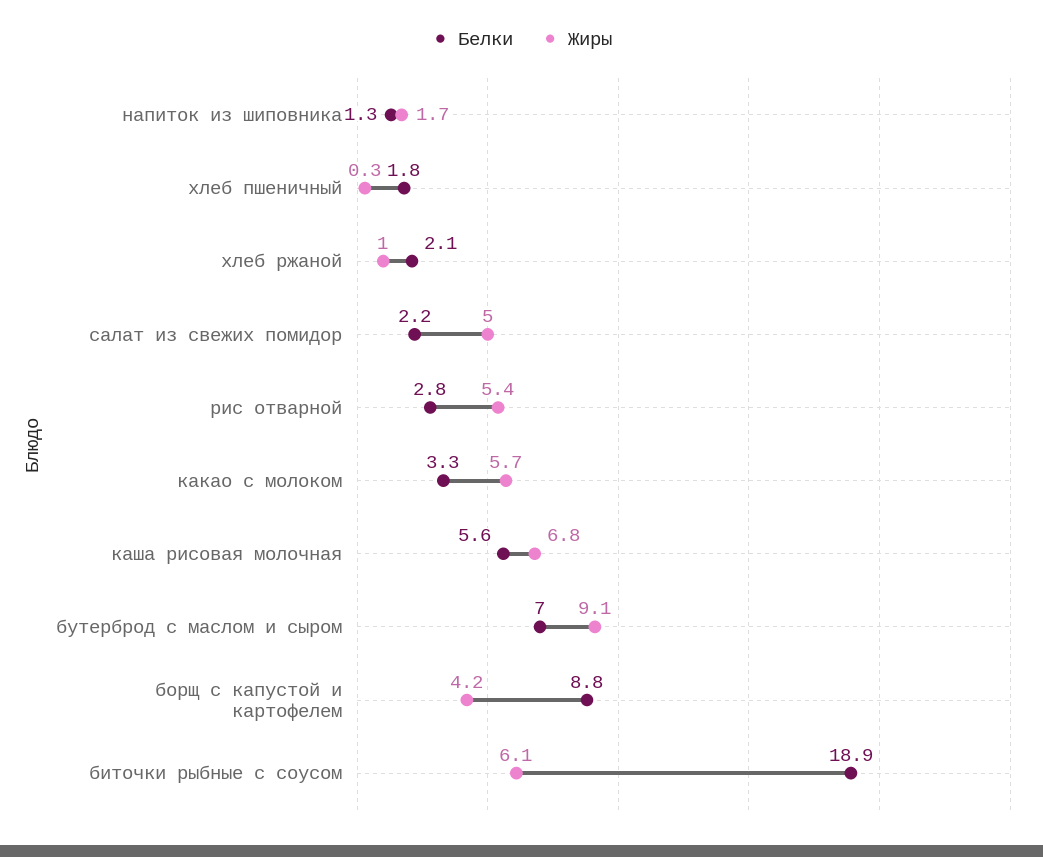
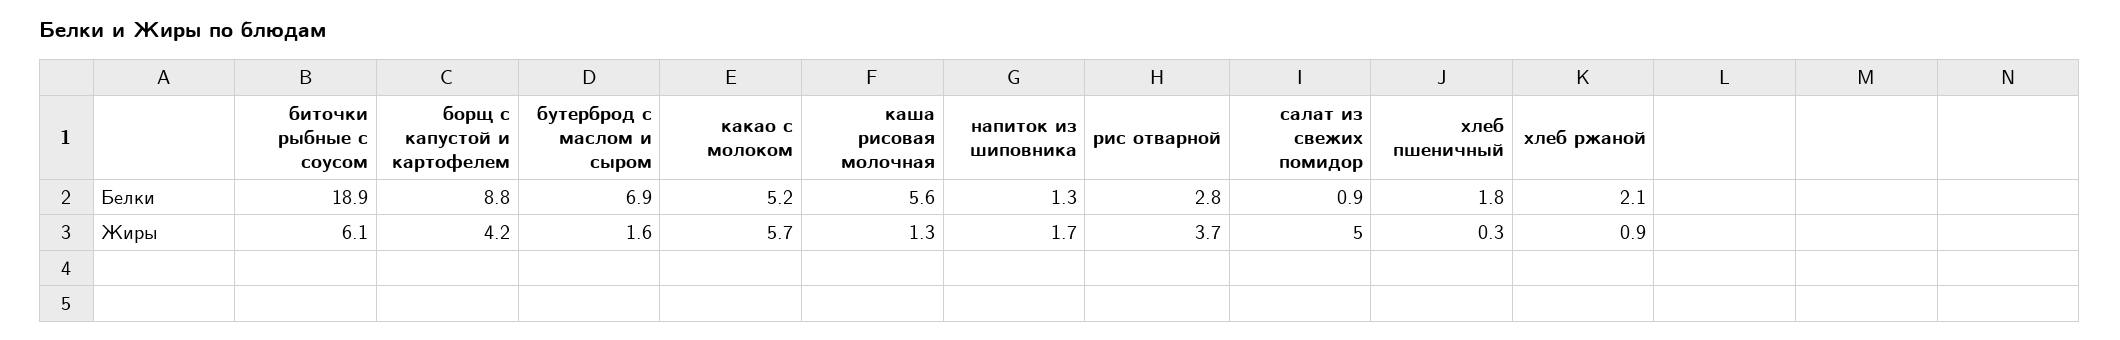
Жиры, хлеб ржаной: 1 -> 0.9
Белки, салат из свежих помидор: 2.2 -> 0.9
Жиры, рис отварной: 5.4 -> 3.7
Белки, какао с молоком: 3.3 -> 5.2
Жиры, каша рисовая молочная: 6.8 -> 1.3
Белки, бутерброд с маслом и сыром: 7 -> 6.9
Жиры, бутерброд с маслом и сыром: 9.1 -> 1.6

